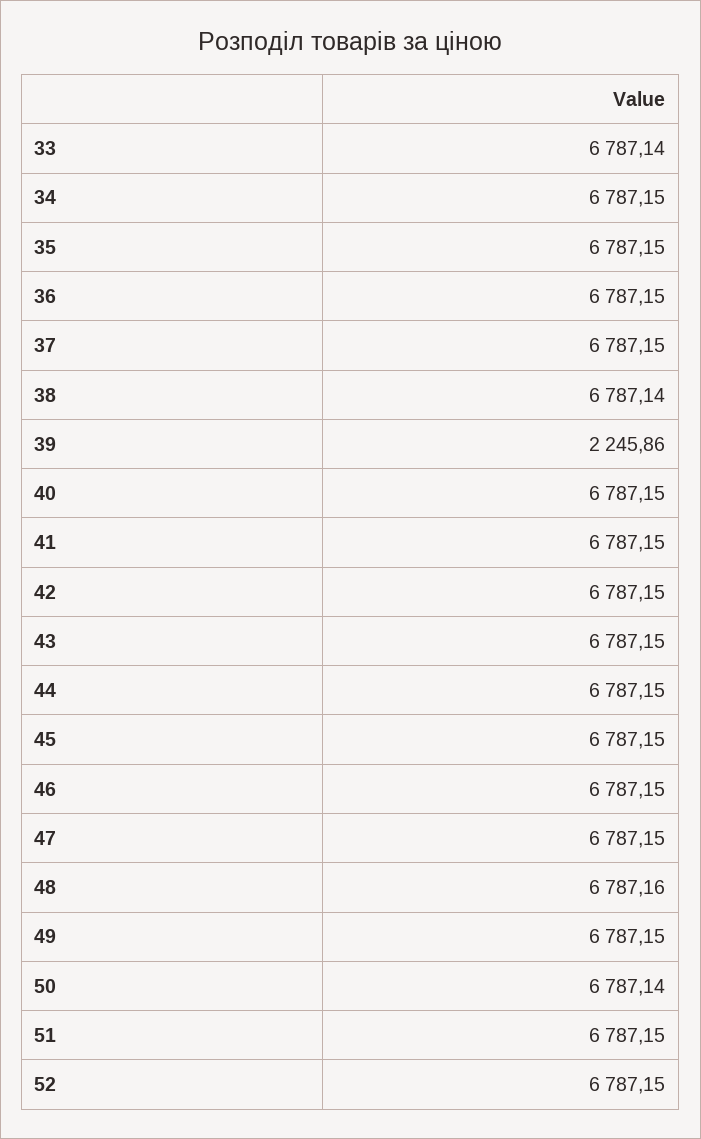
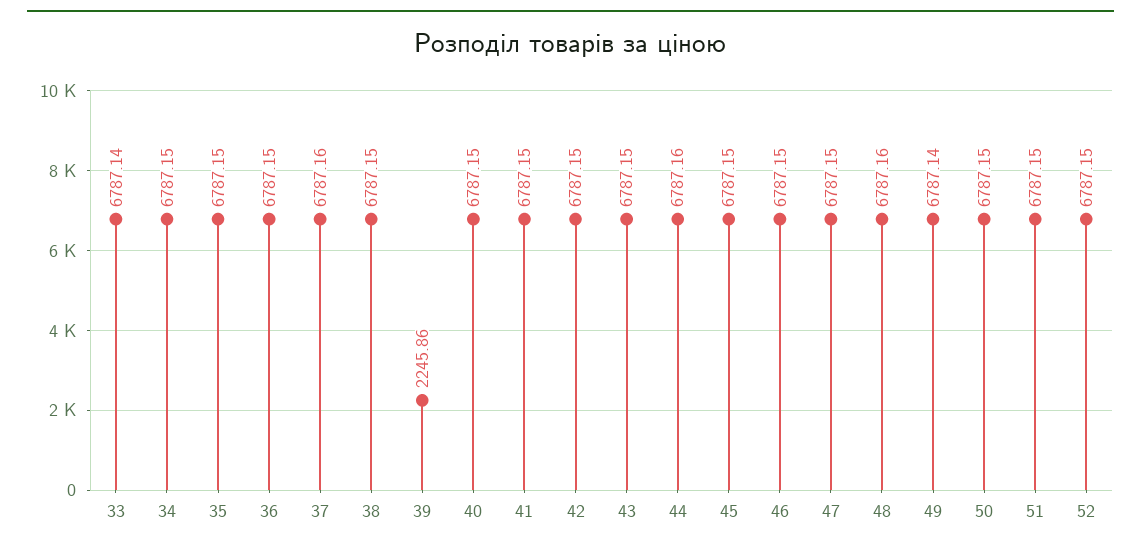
37: 6787.15 -> 6787.16
38: 6787.14 -> 6787.15
44: 6787.15 -> 6787.16
49: 6787.15 -> 6787.14
50: 6787.14 -> 6787.15

